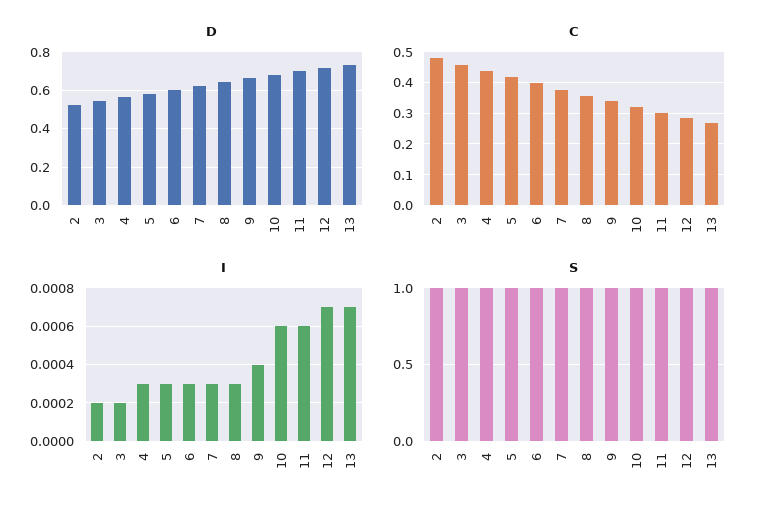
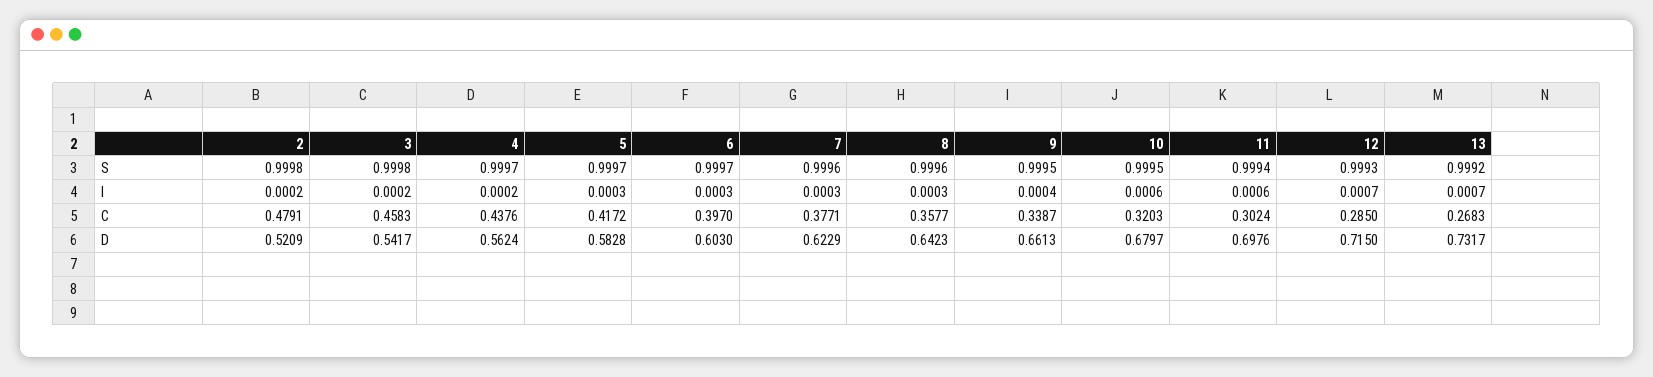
I, 4: 0.0003 -> 0.0002

